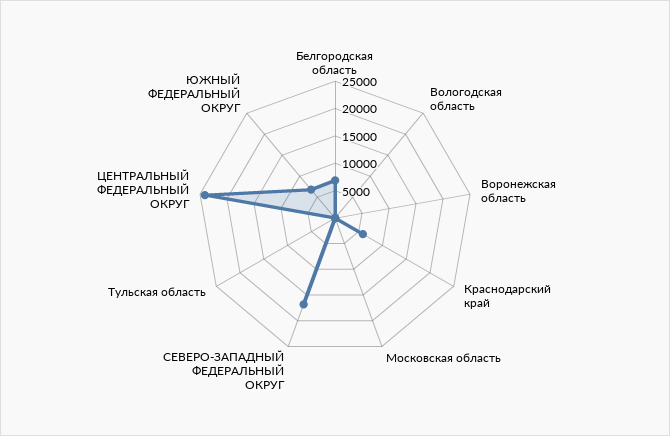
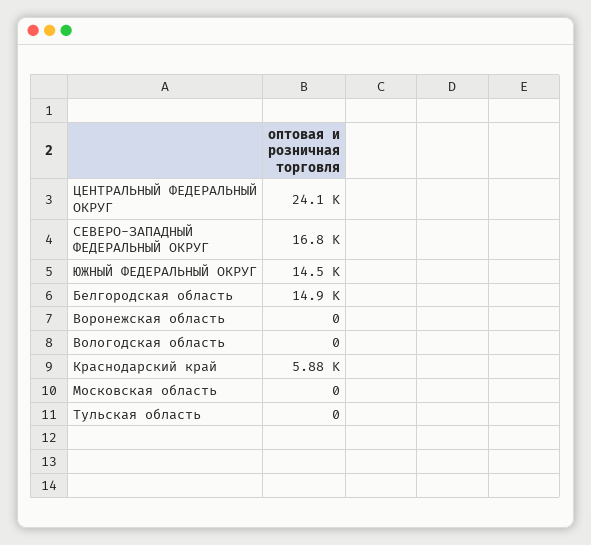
Белгородская область: 7500 -> 14900
ЮЖНЫЙ ФЕДЕРАЛЬНЫЙ ОКРУГ: 7500 -> 14500

